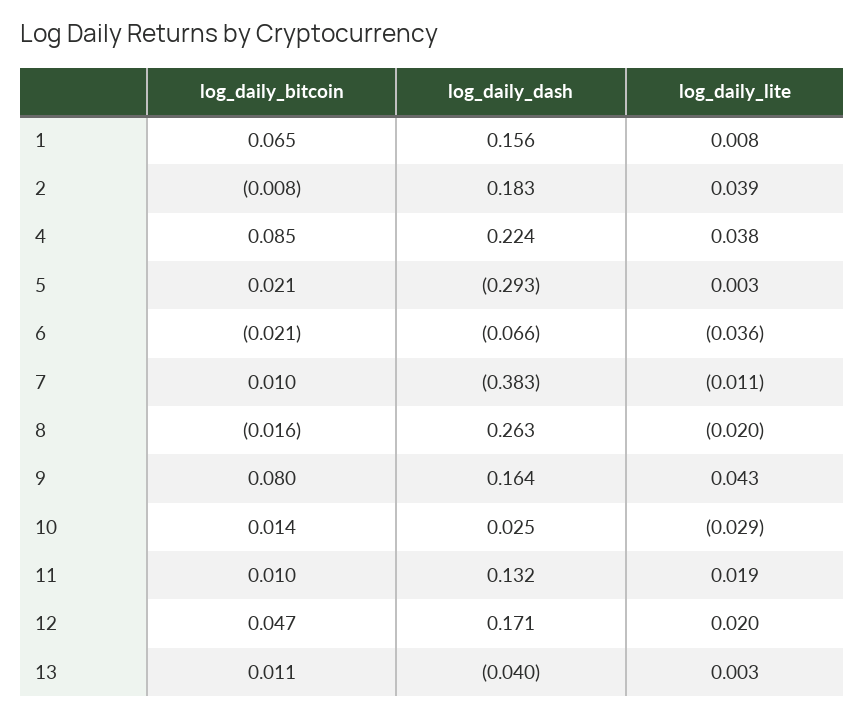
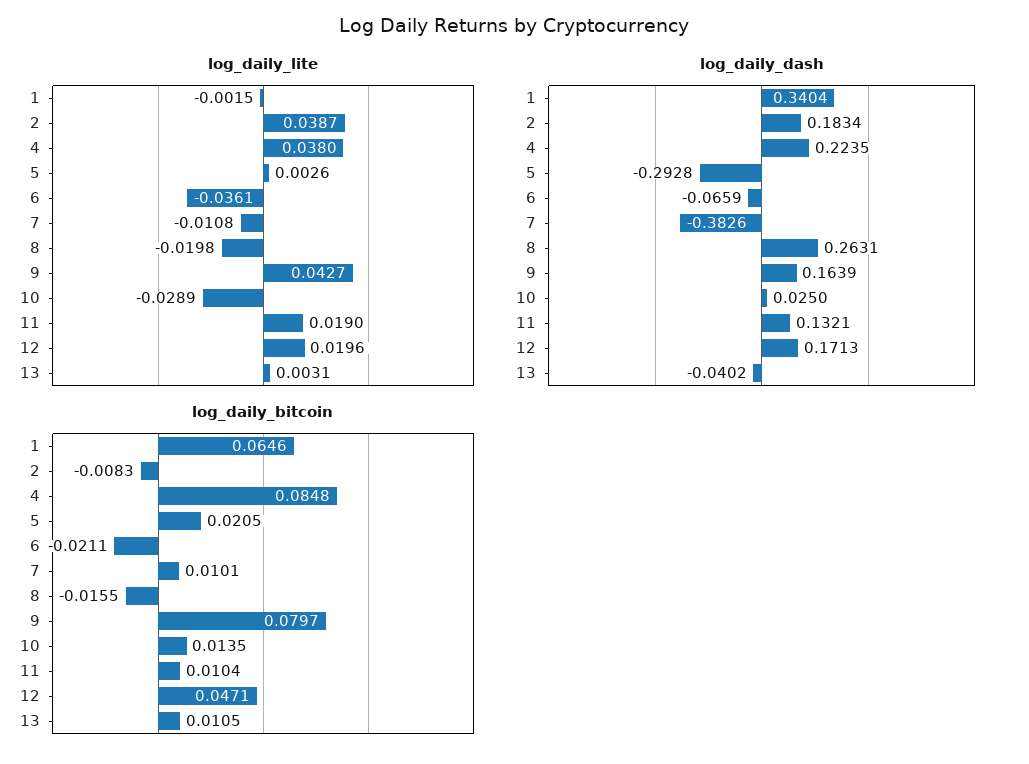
log_daily_dash, 1: 0.156 -> 0.3404
log_daily_lite, 1: 0.008 -> -0.0015

